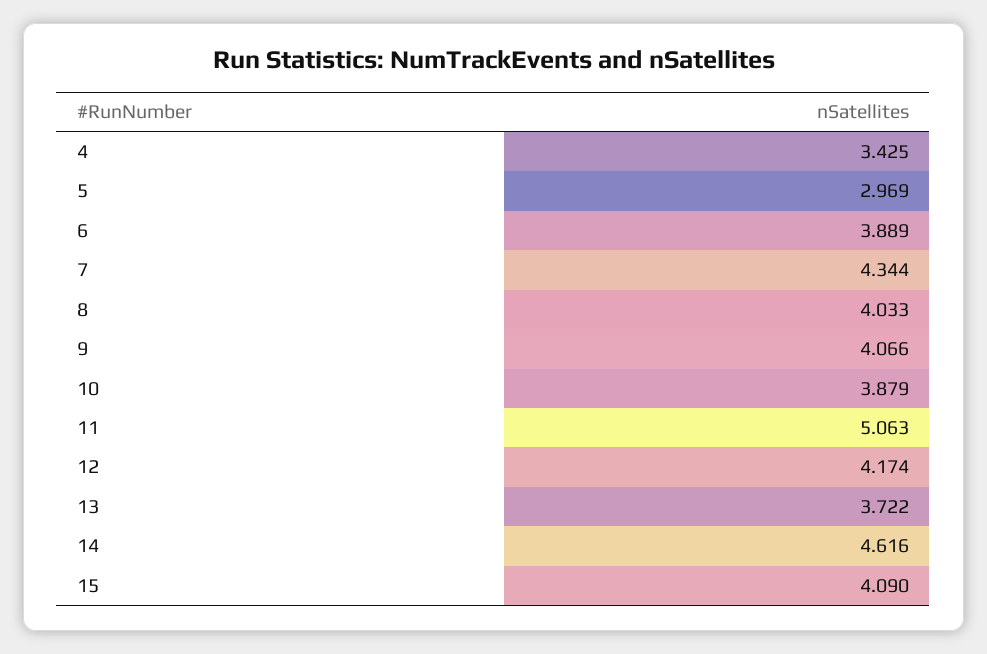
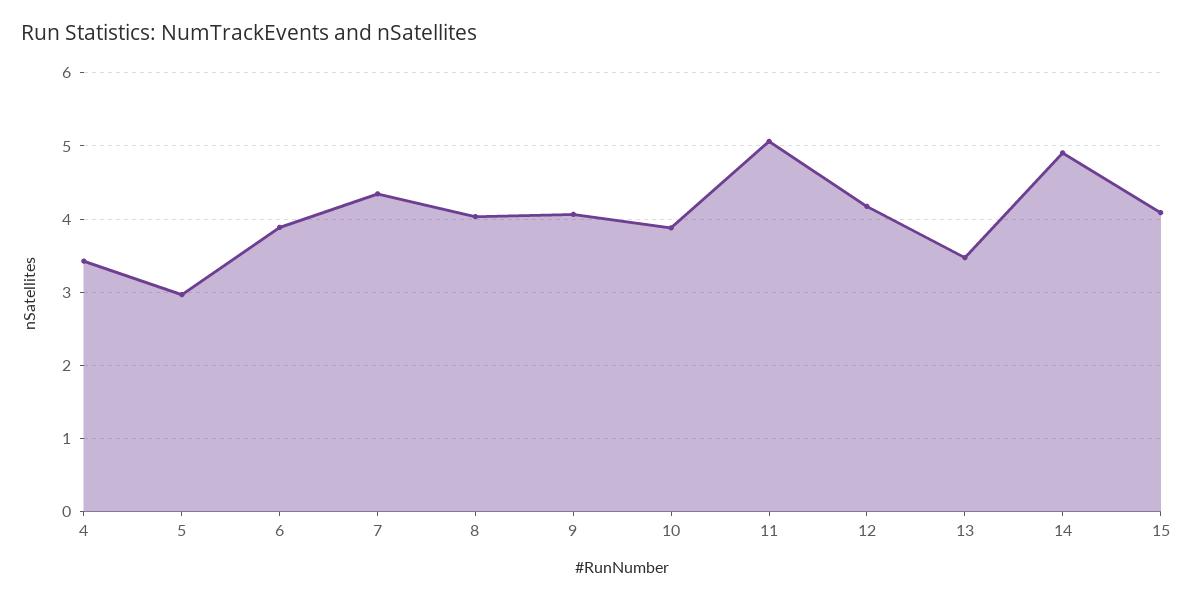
13: 3.722 -> 3.5
14: 4.616 -> 4.9

